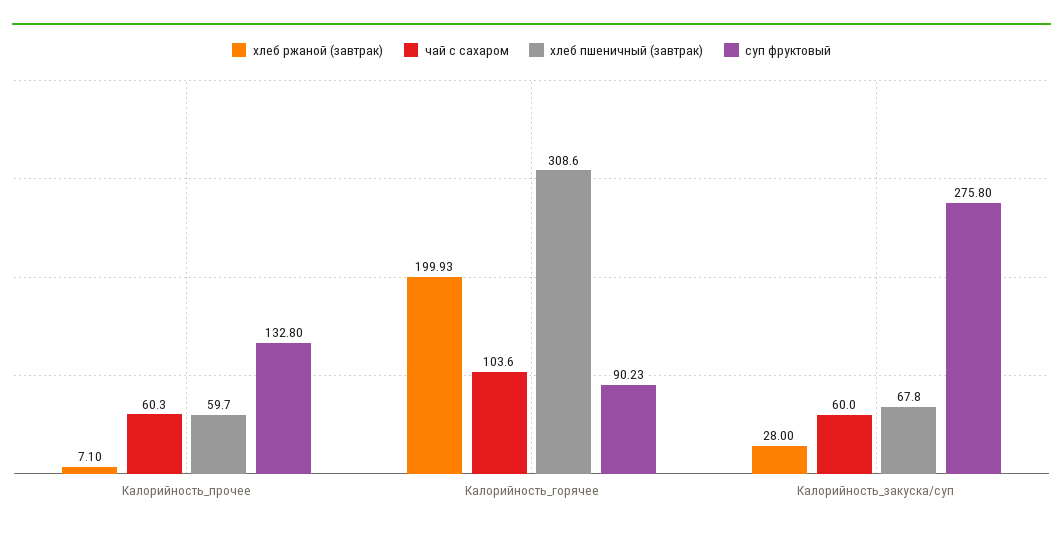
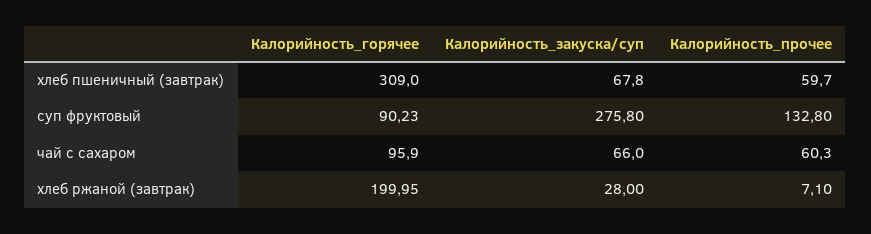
хлеб ржаной (завтрак), Калорийность_горячее: 199.93 -> 199.95
чай с сахаром, Калорийность_горячее: 103.6 -> 95.9
хлеб пшеничный (завтрак), Калорийность_горячее: 308.6 -> 309
чай с сахаром, Калорийность_закуска/суп: 60 -> 66

